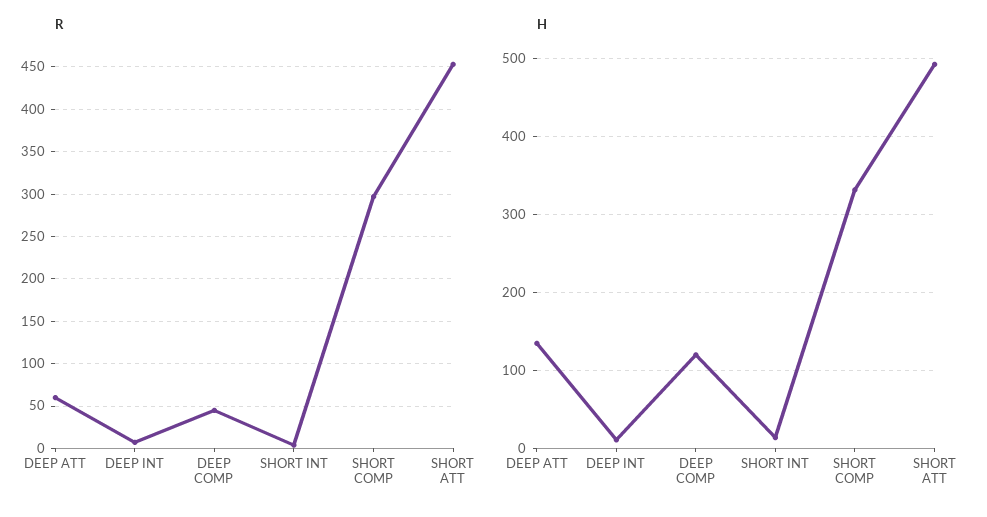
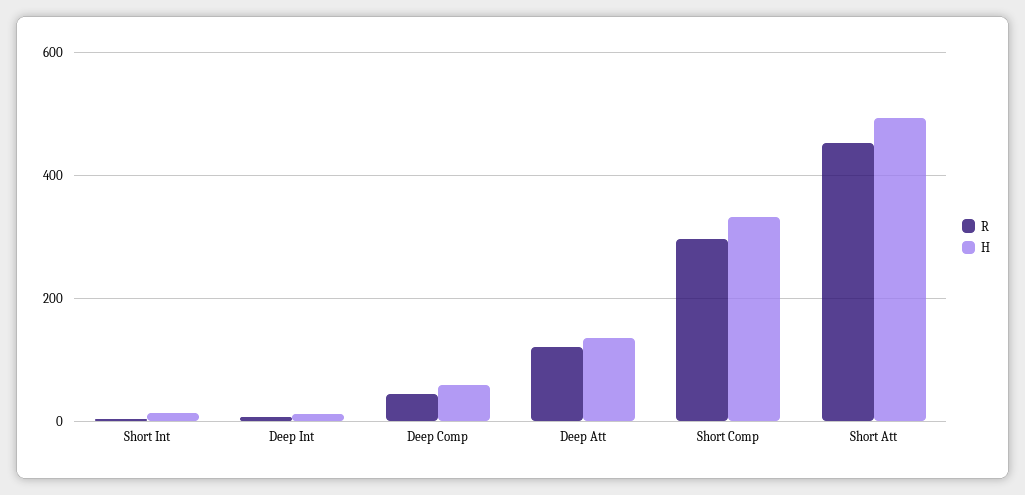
R, DEEP ATT: 60 -> 120
H, DEEP COMP: 120 -> 60

